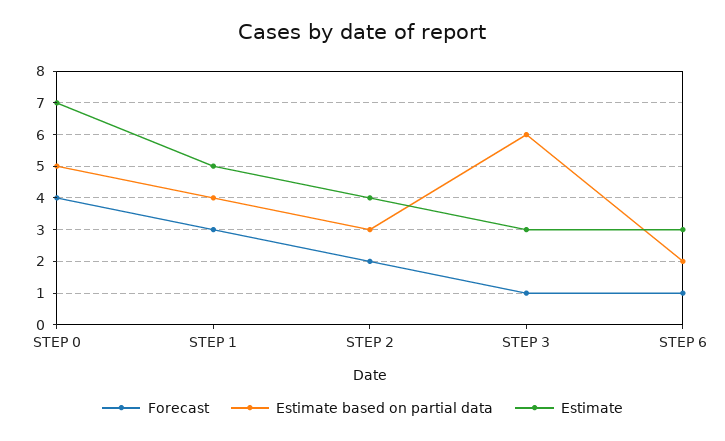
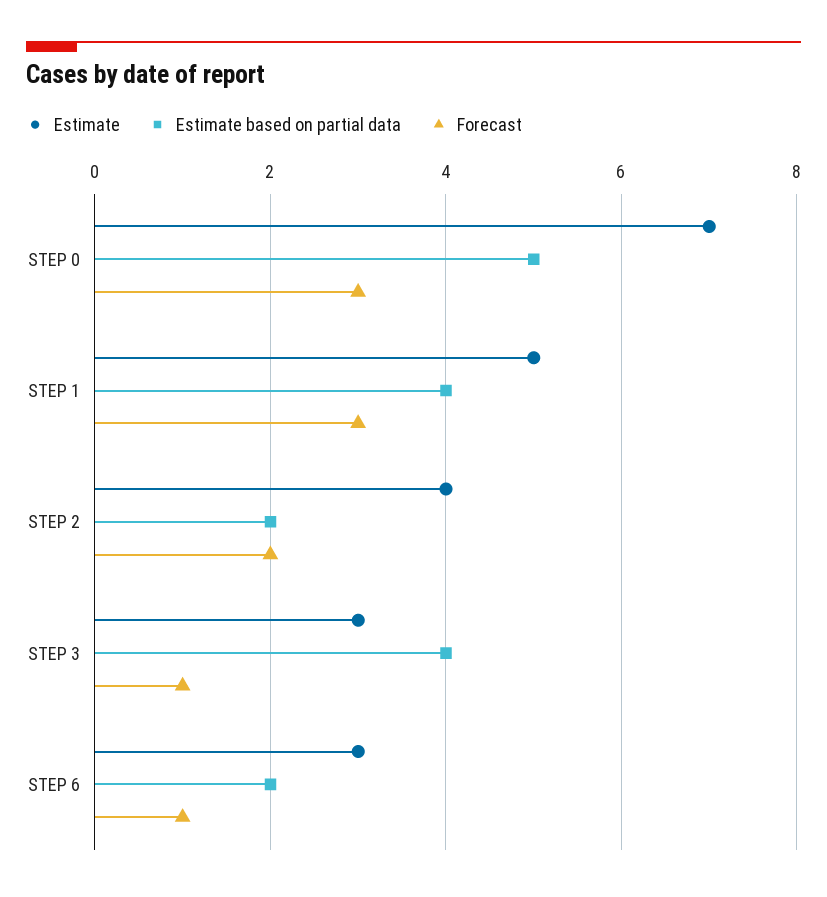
Forecast, STEP 0: 4 -> 3
Estimate based on partial data, STEP 2: 3 -> 2
Estimate based on partial data, STEP 3: 6 -> 4

